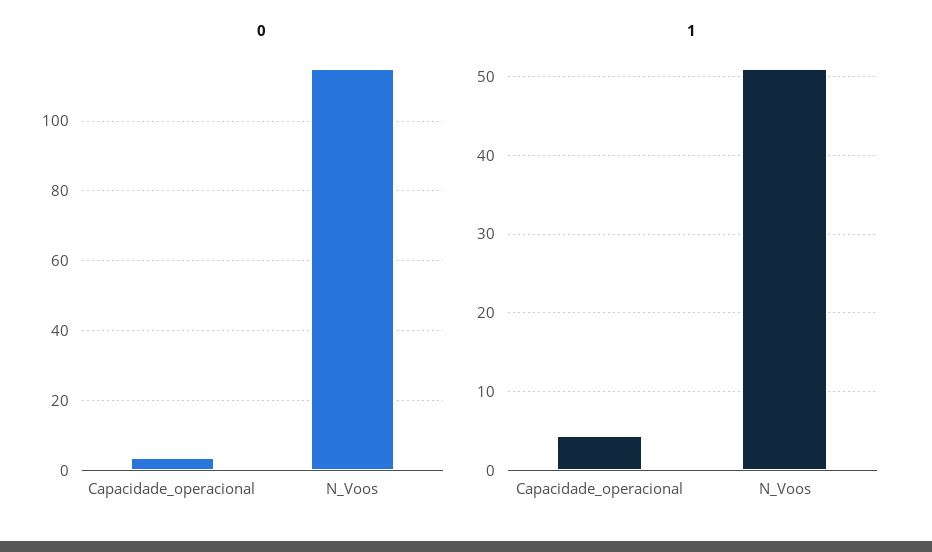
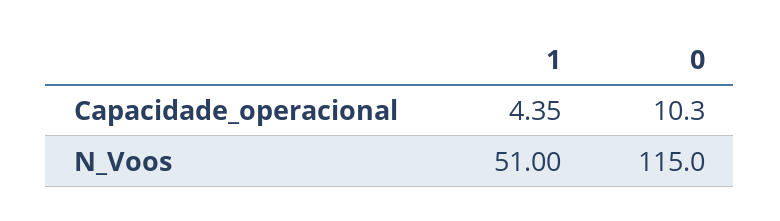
0, Capacidade_operacional: 4 -> 10.3

